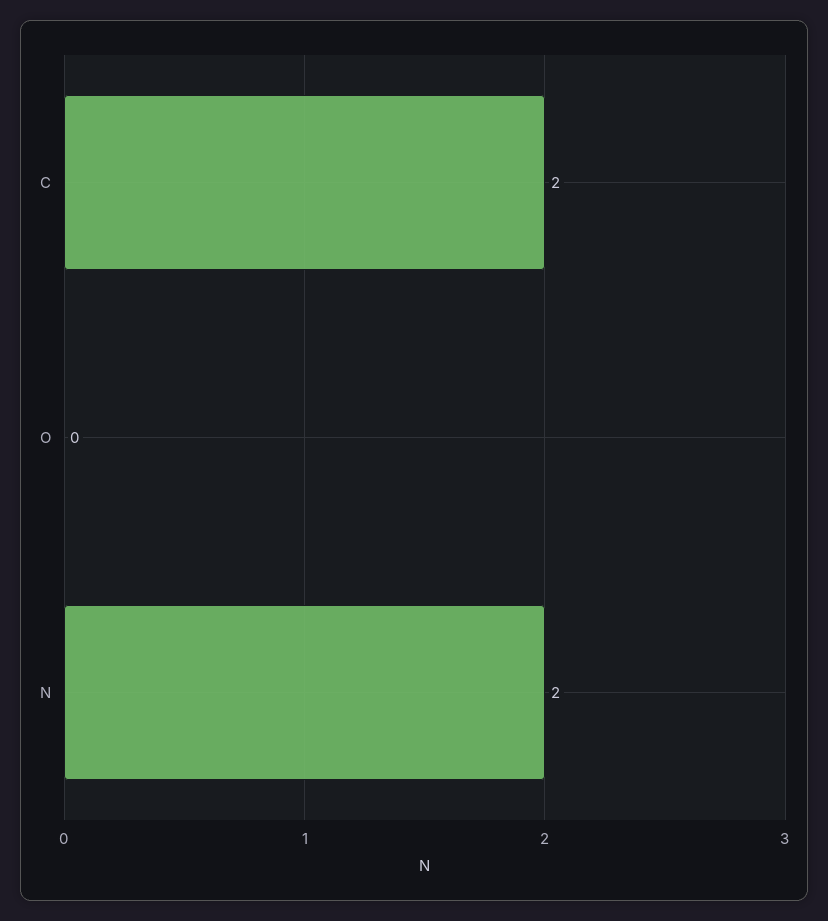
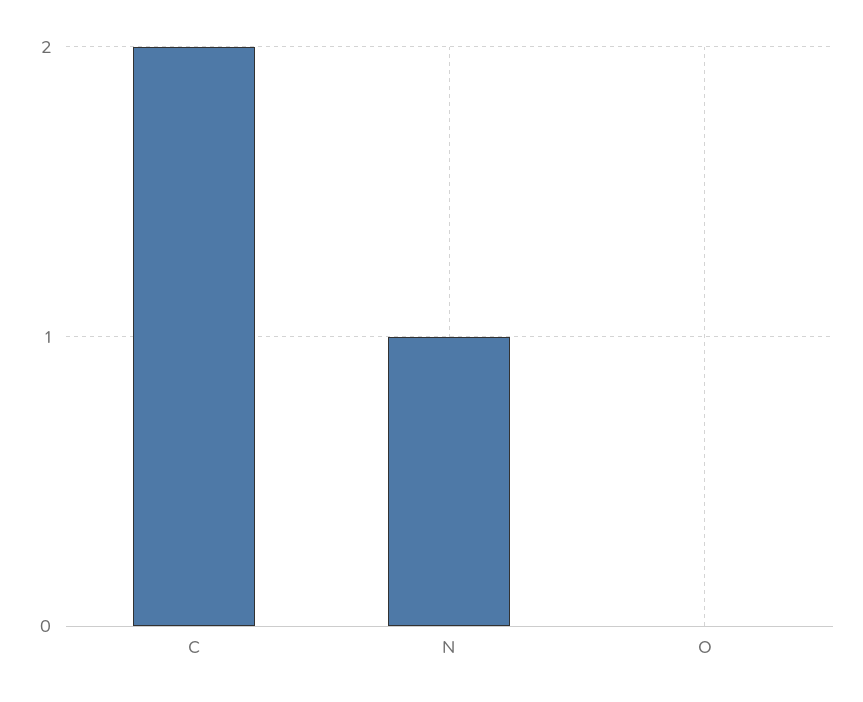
N: 2 -> 1

